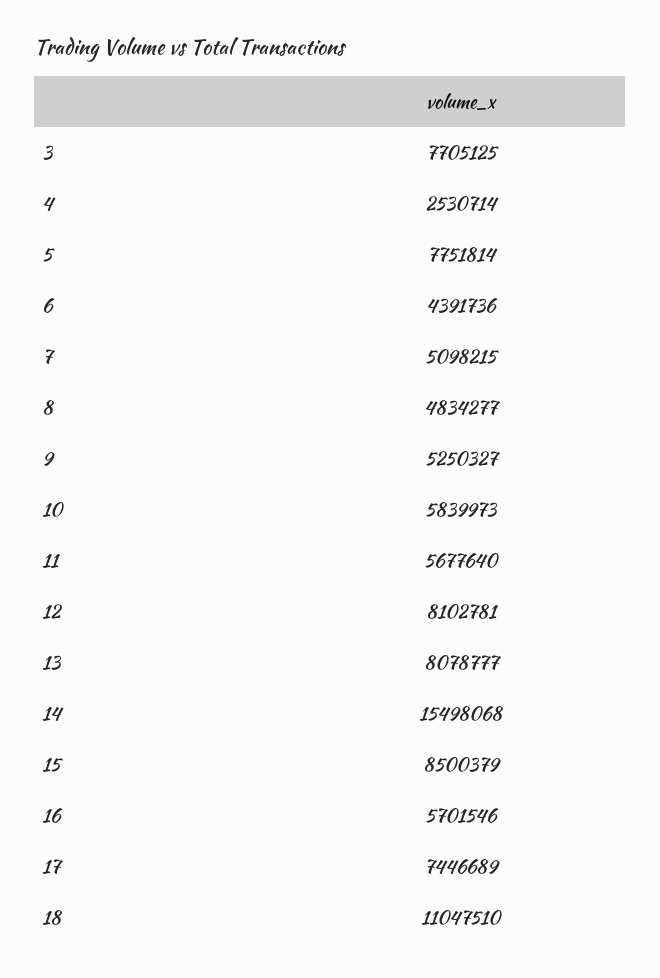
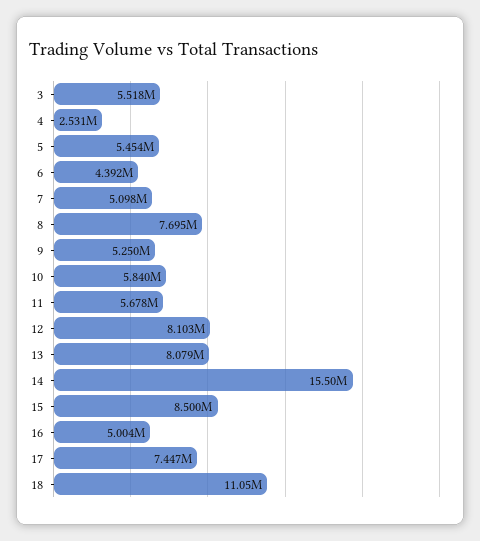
3: 7705125 -> 5518000
5: 7751814 -> 5454000
8: 4834277 -> 7695000
16: 5701546 -> 5004000

